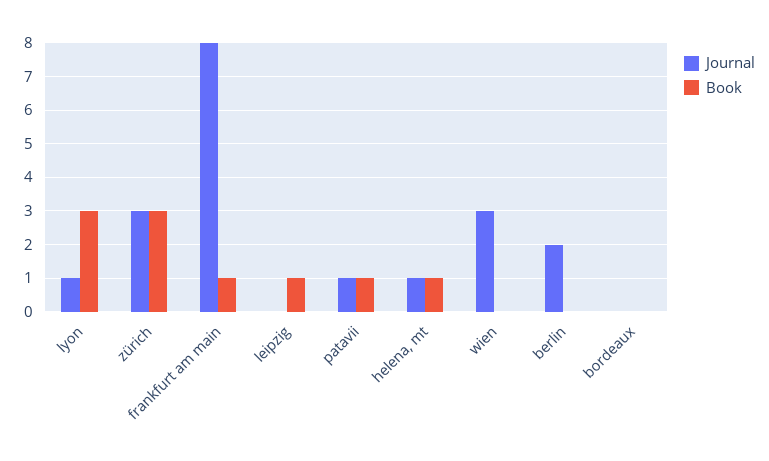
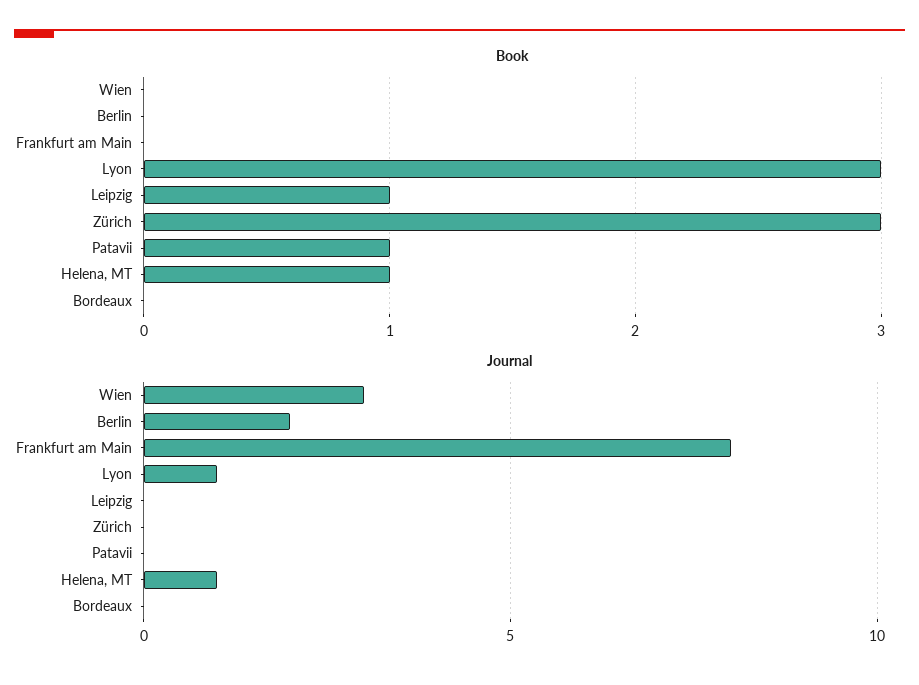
Journal, zürich: 3 -> 0
Book, frankfurt am main: 1 -> 0
Journal, patavii: 1 -> 0

